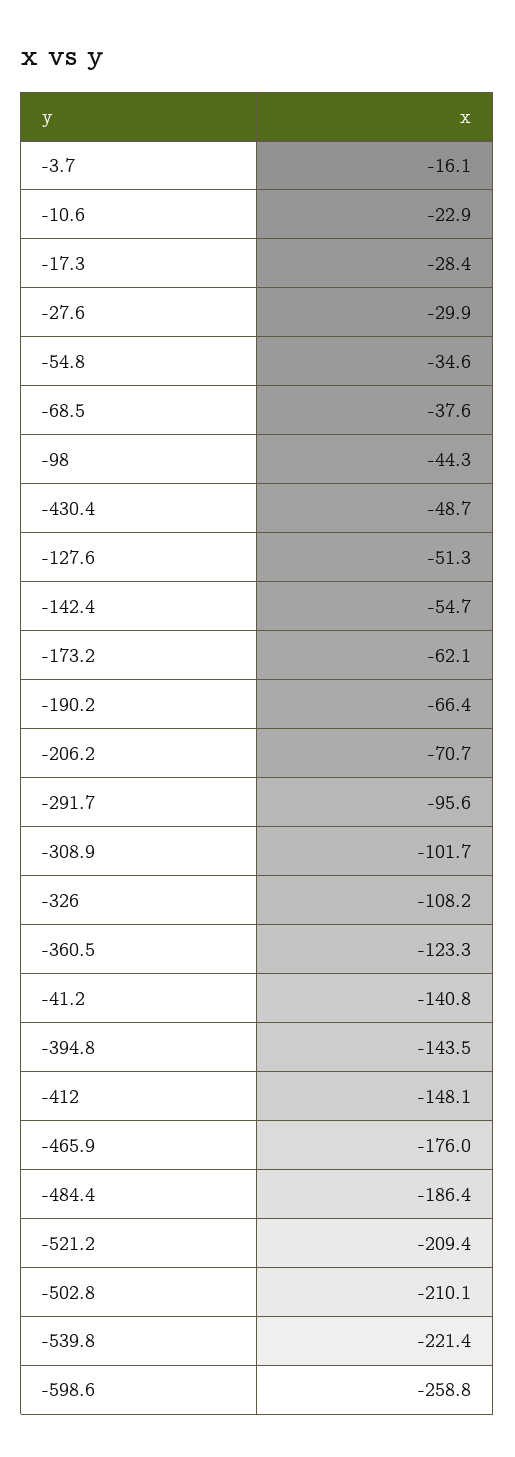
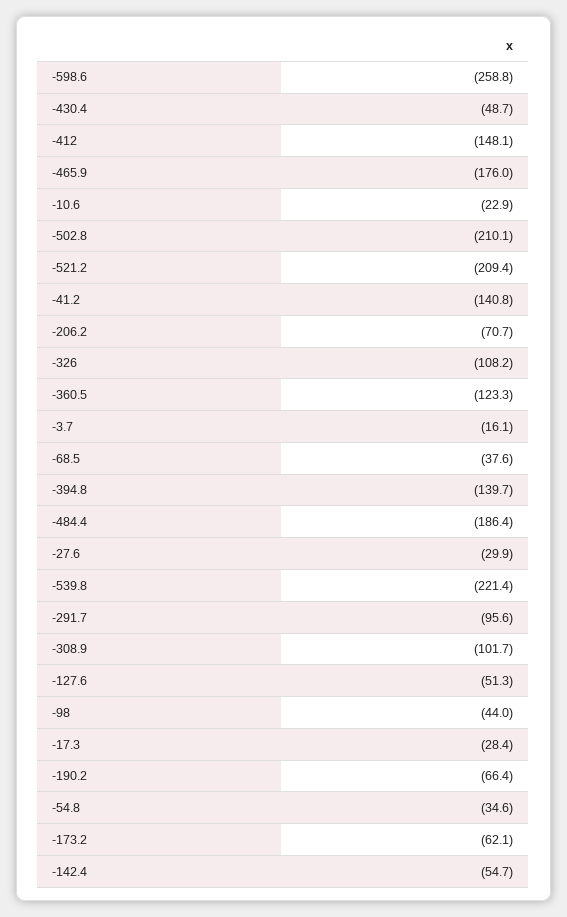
-98: -44.3 -> -44
-394.8: -143.5 -> -139.7

